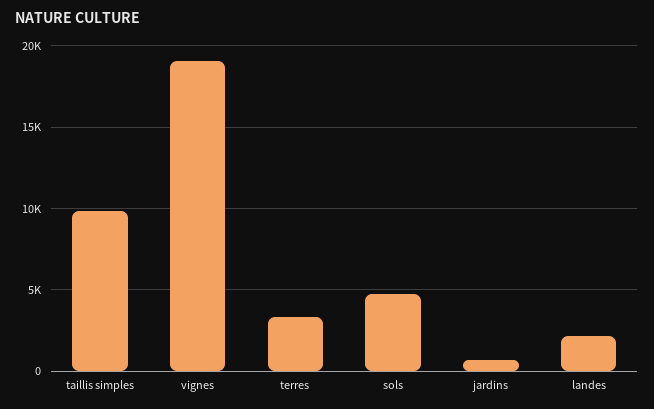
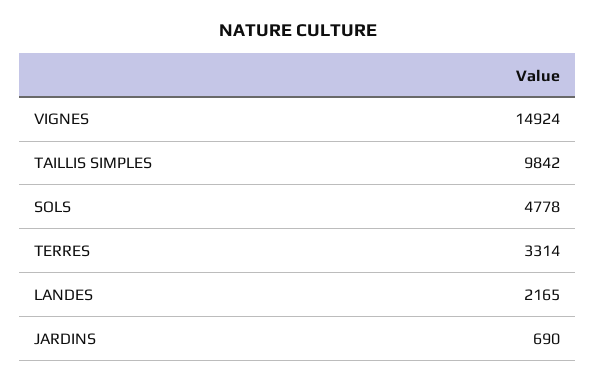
vignes: 19000 -> 14924

